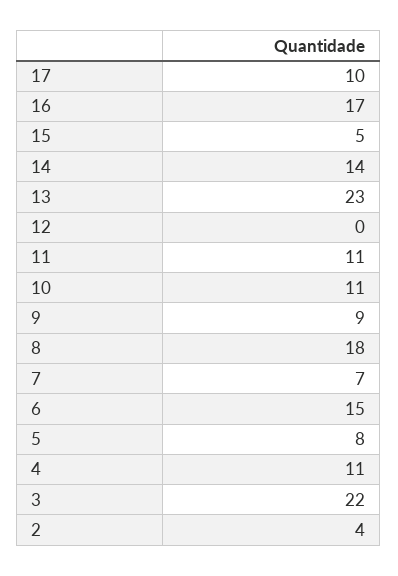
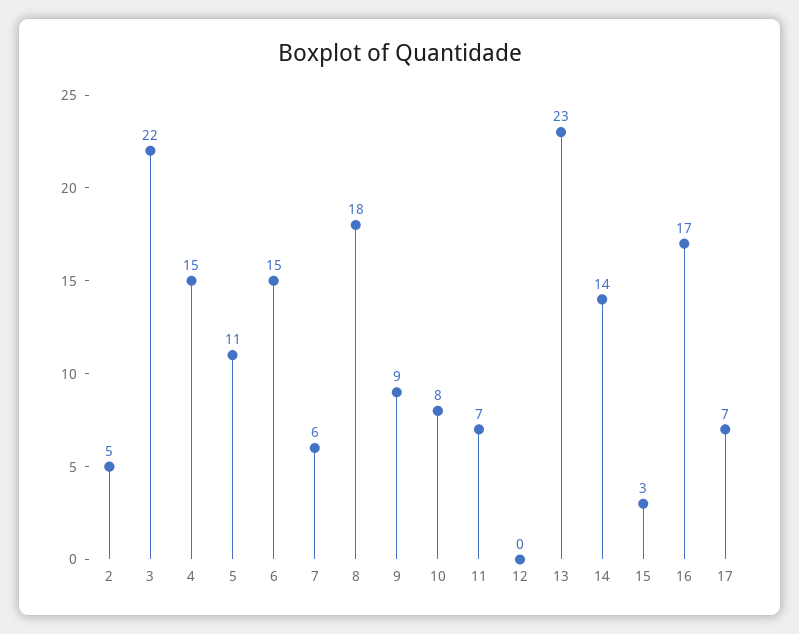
17: 10 -> 7
15: 5 -> 3
11: 11 -> 7
10: 11 -> 8
7: 7 -> 6
5: 8 -> 11
4: 11 -> 15
2: 4 -> 5

